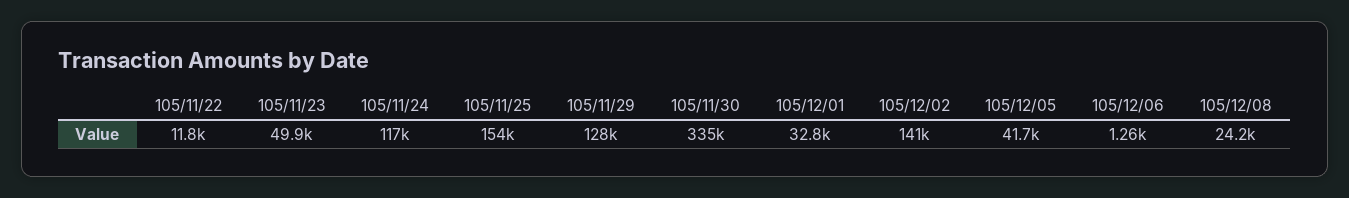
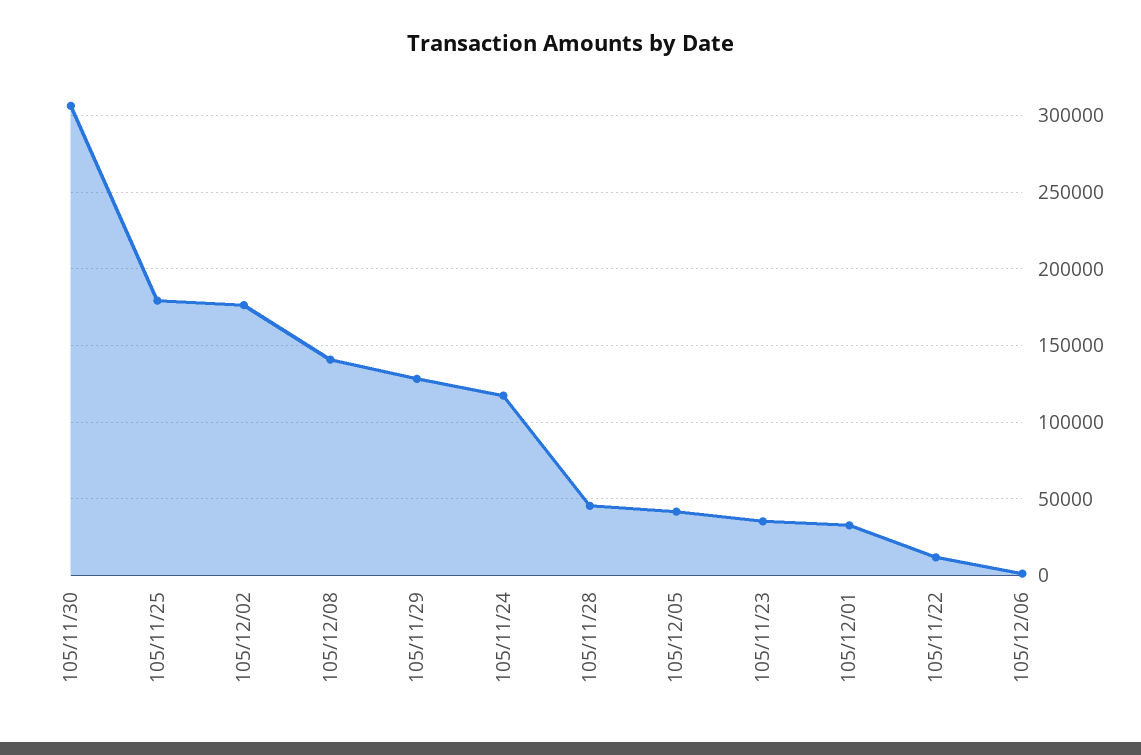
105/11/23: 49900 -> 35000
105/11/25: 154000 -> 180000
105/11/30: 335000 -> 305000
105/12/02: 141000 -> 175000
105/12/08: 24200 -> 140000
105/11/28: none -> 45000

